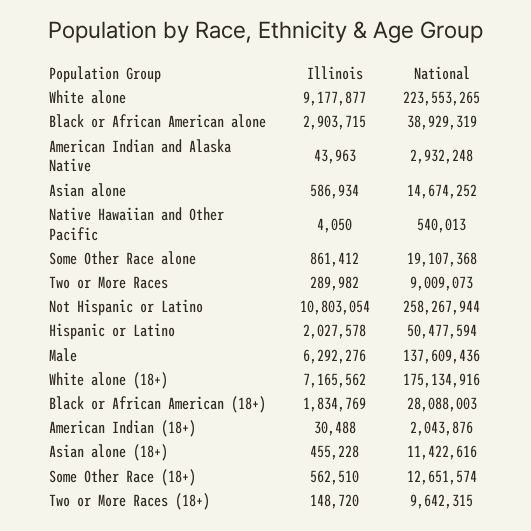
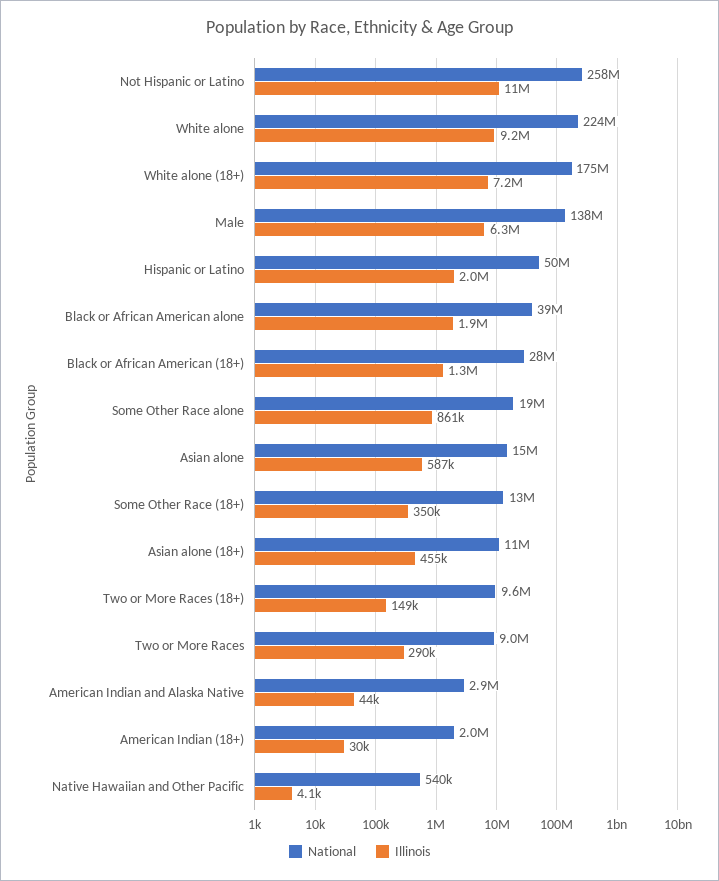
Illinois, Black or African American alone: 2903715 -> 1900000
Illinois, Black or African American (18+): 1834769 -> 1300000
Illinois, Some Other Race (18+): 562510 -> 350000

